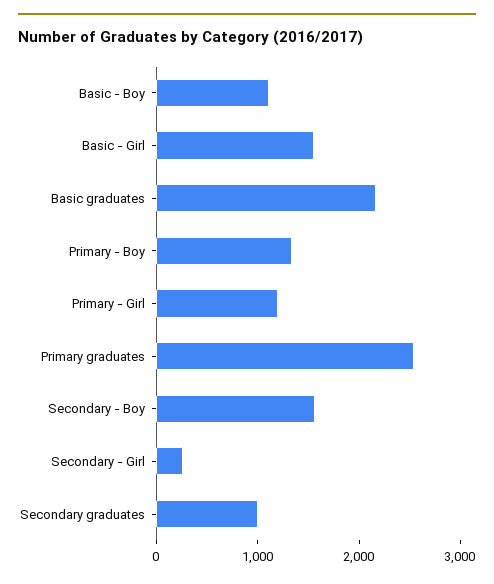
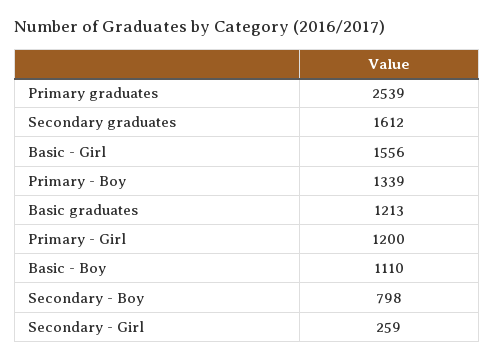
Basic graduates: 2200 -> 1213
Secondary - Boy: 1600 -> 798
Secondary graduates: 1000 -> 1612

